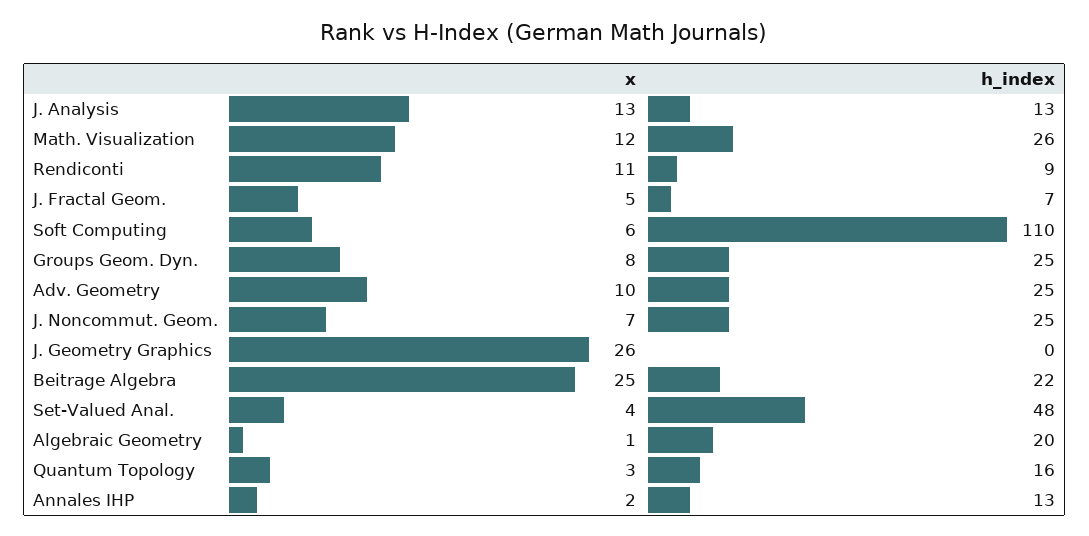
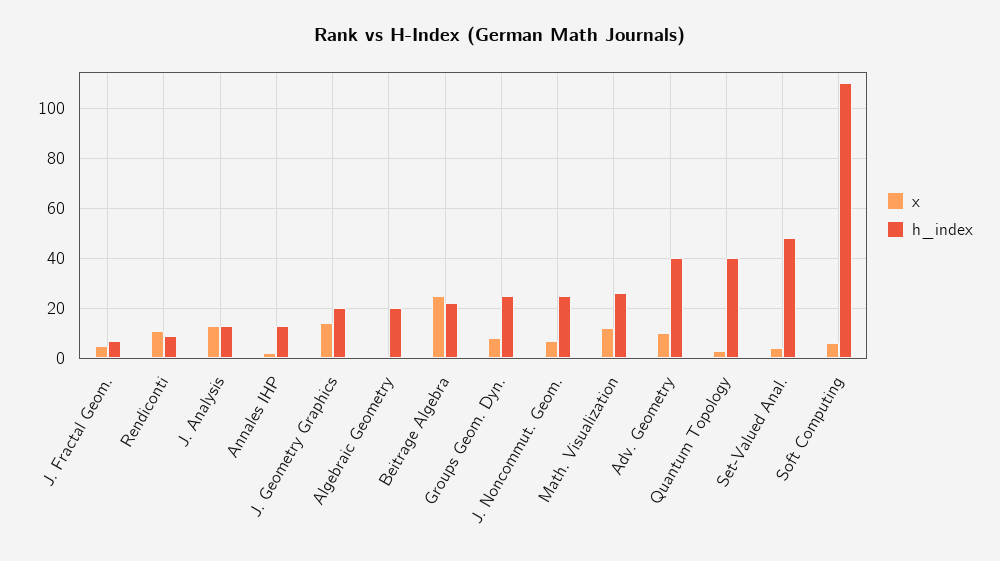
h_index, Adv. Geometry: 25 -> 40
x, J. Geometry Graphics: 26 -> 15
h_index, J. Geometry Graphics: 0 -> 20
h_index, Quantum Topology: 16 -> 40

